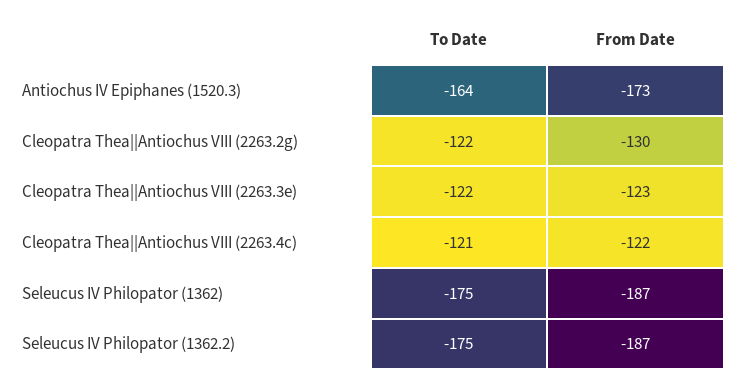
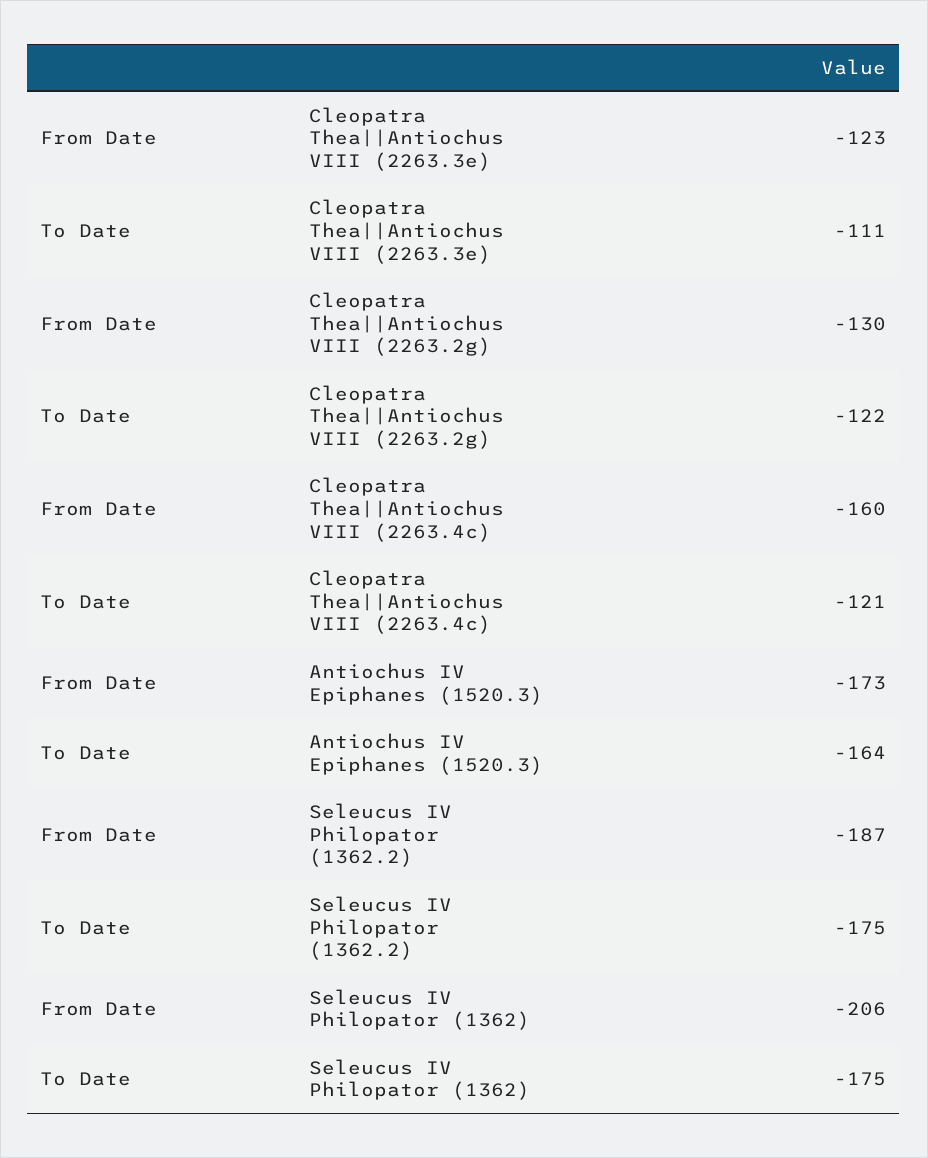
To Date, Cleopatra Thea||Antiochus VIII (2263.3e): -122 -> -111
From Date, Cleopatra Thea||Antiochus VIII (2263.4c): -122 -> -160
From Date, Seleucus IV Philopator (1362): -187 -> -206

